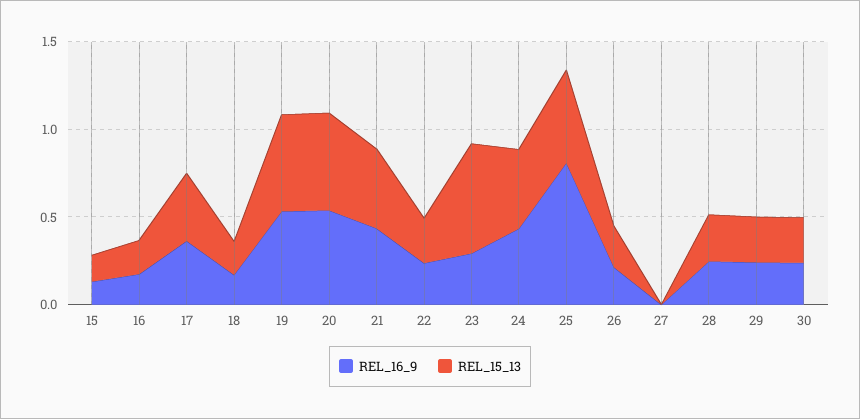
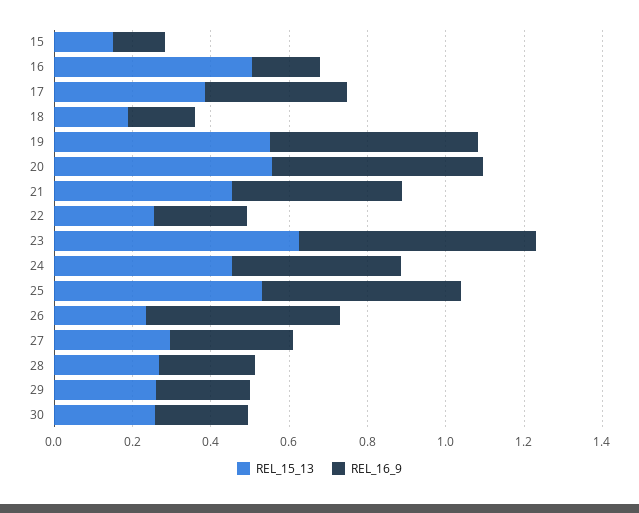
REL_15_13, 16: 0.2 -> 0.5
REL_16_9, 23: 0.3 -> 0.6
REL_16_9, 25: 0.8 -> 0.5
REL_16_9, 26: 0.2 -> 0.5
REL_16_9, 27: 0 -> 0.3
REL_15_13, 27: 0 -> 0.3

